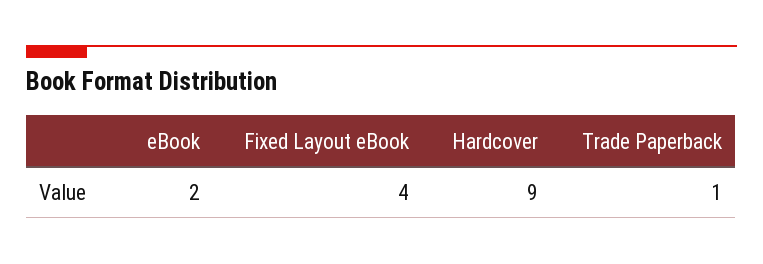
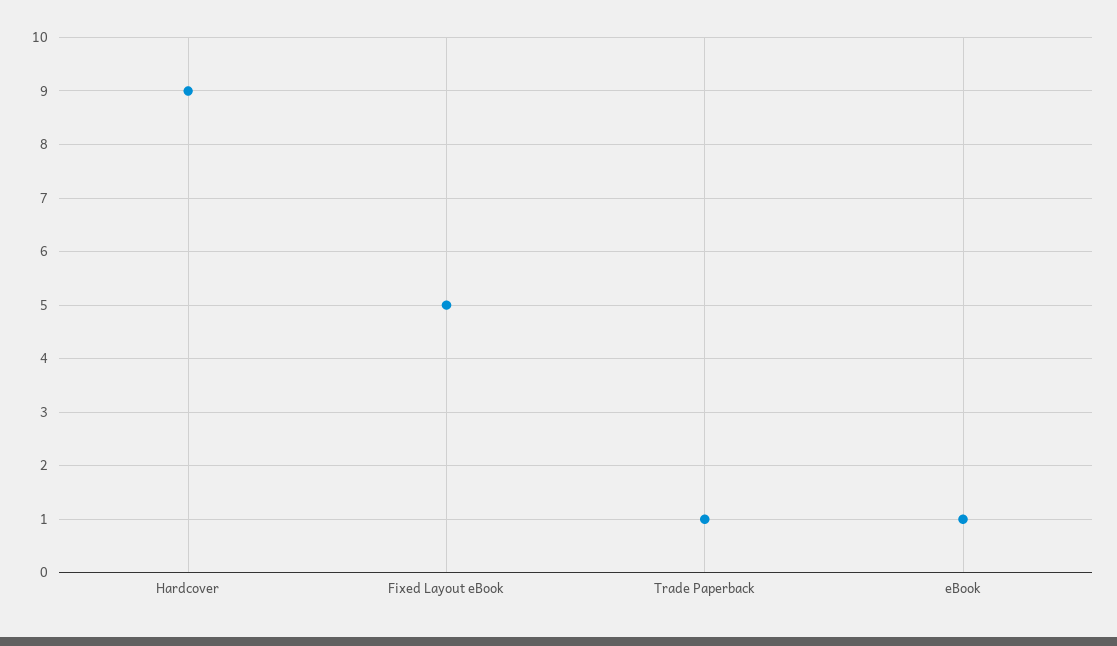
eBook: 2 -> 1
Fixed Layout eBook: 4 -> 5

